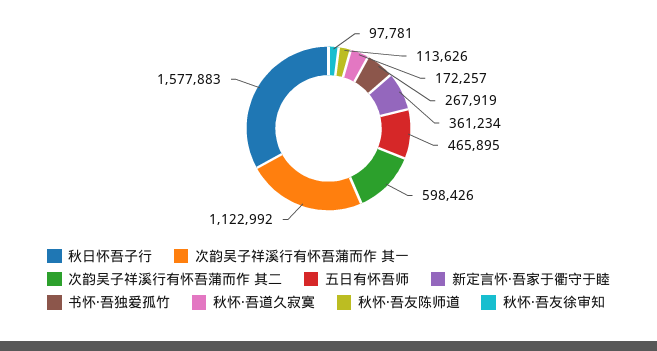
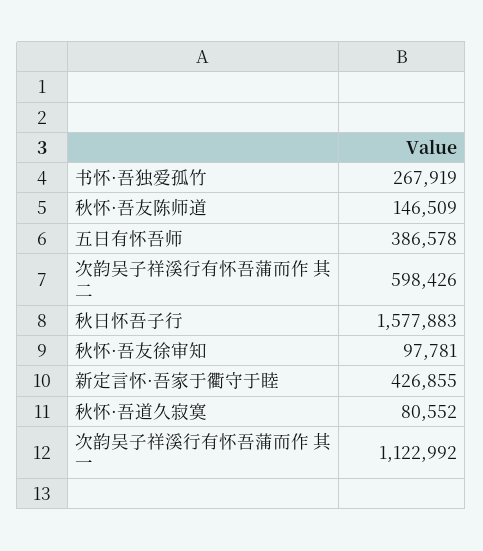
五日有怀吾师: 465895 -> 386578
新定言怀·吾家于衢守于睦: 361234 -> 426855
秋怀·吾道久寂寞: 172257 -> 80552
秋怀·吾友陈师道: 113626 -> 146509

